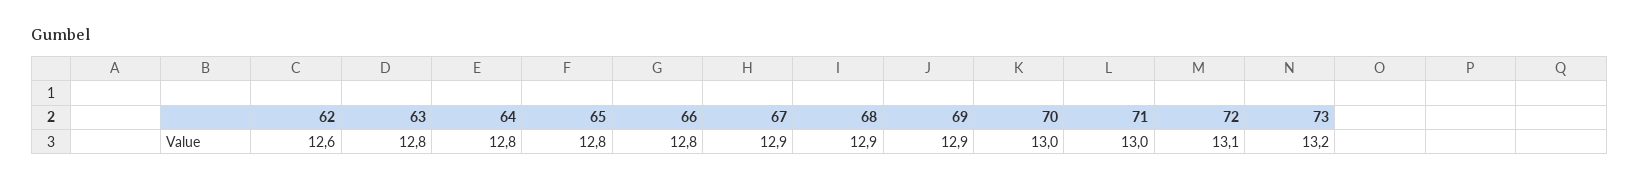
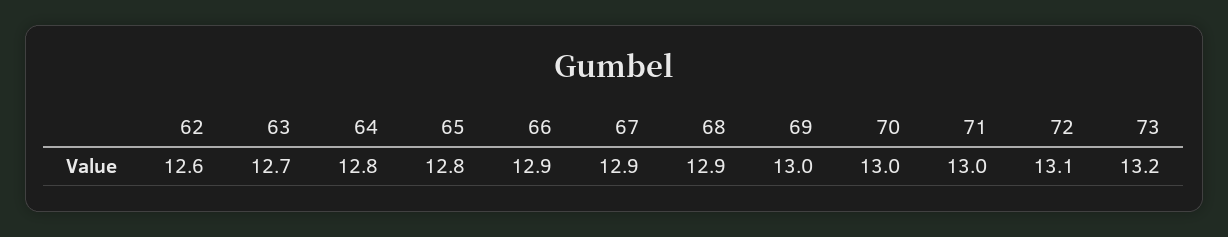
63: 12.8 -> 12.7
66: 12.8 -> 12.9
69: 12.9 -> 13

